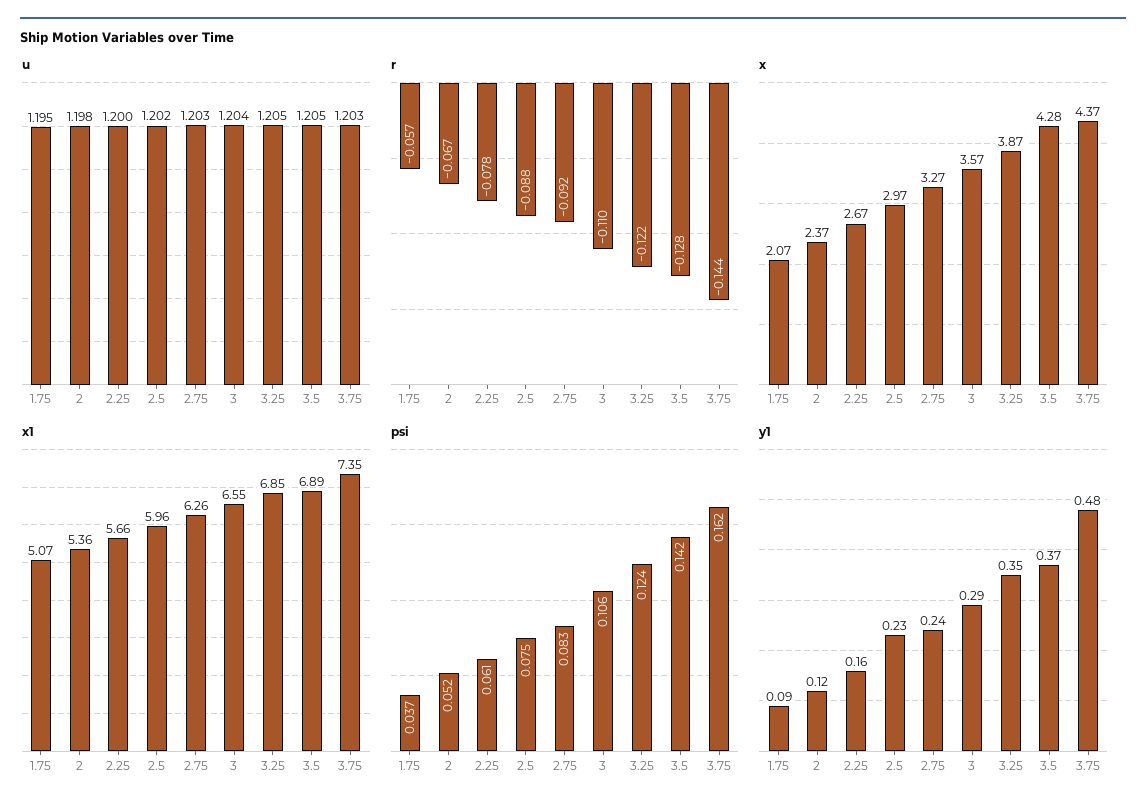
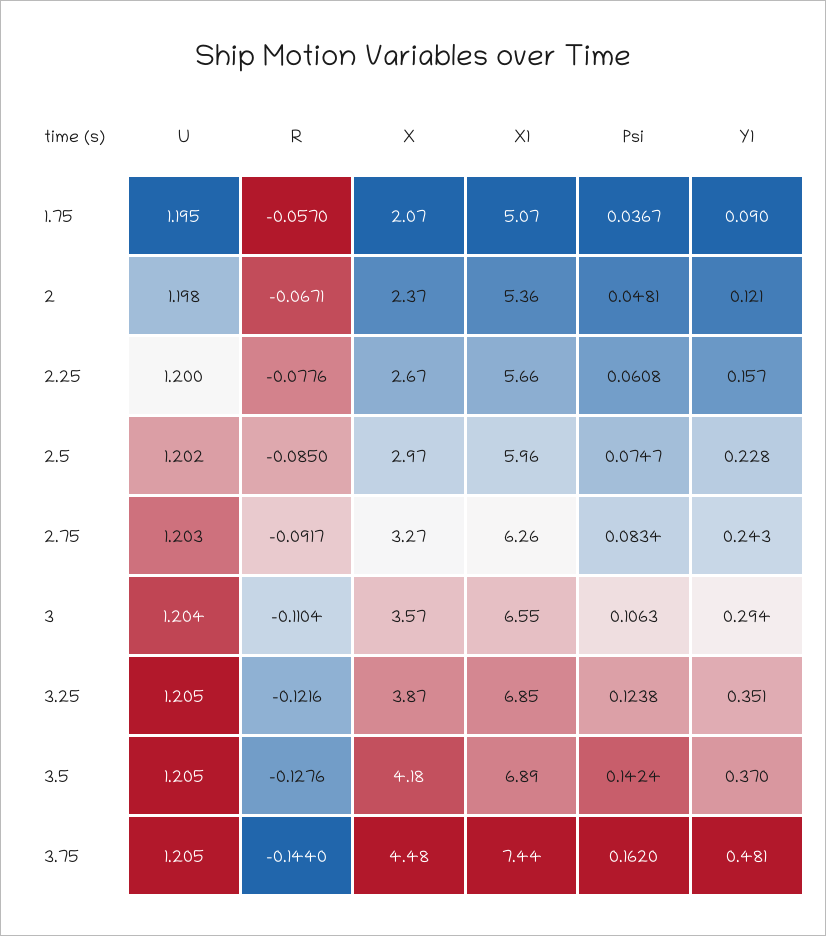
u, 3.75: 1.203 -> 1.205
r, 2.5: -0.088 -> -0.085
x, 3.5: 4.28 -> 4.18
x, 3.75: 4.37 -> 4.48
x1, 3.75: 7.35 -> 7.44
psi, 2: 0.052 -> 0.0481

